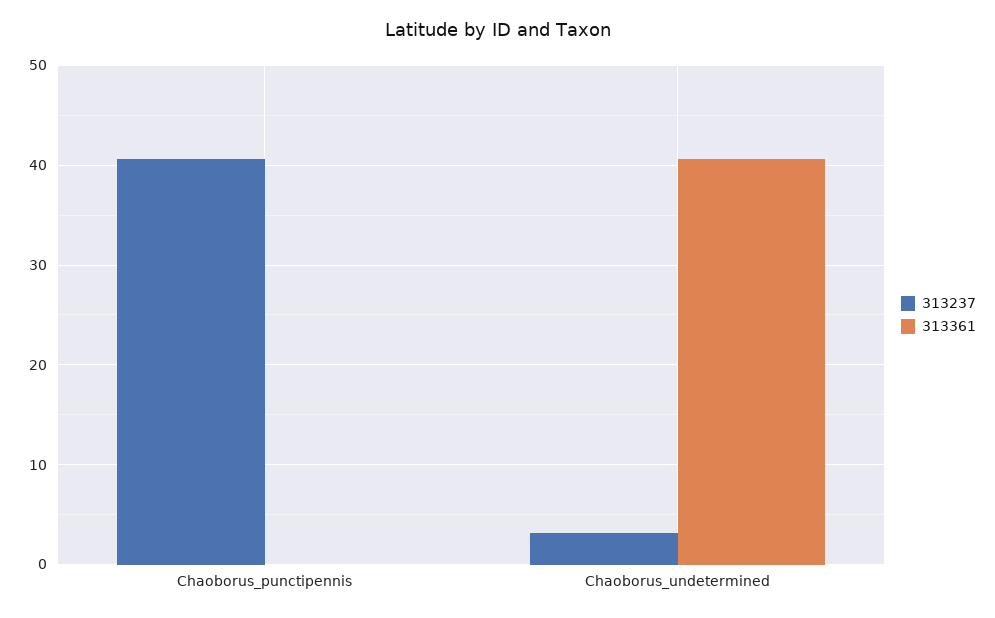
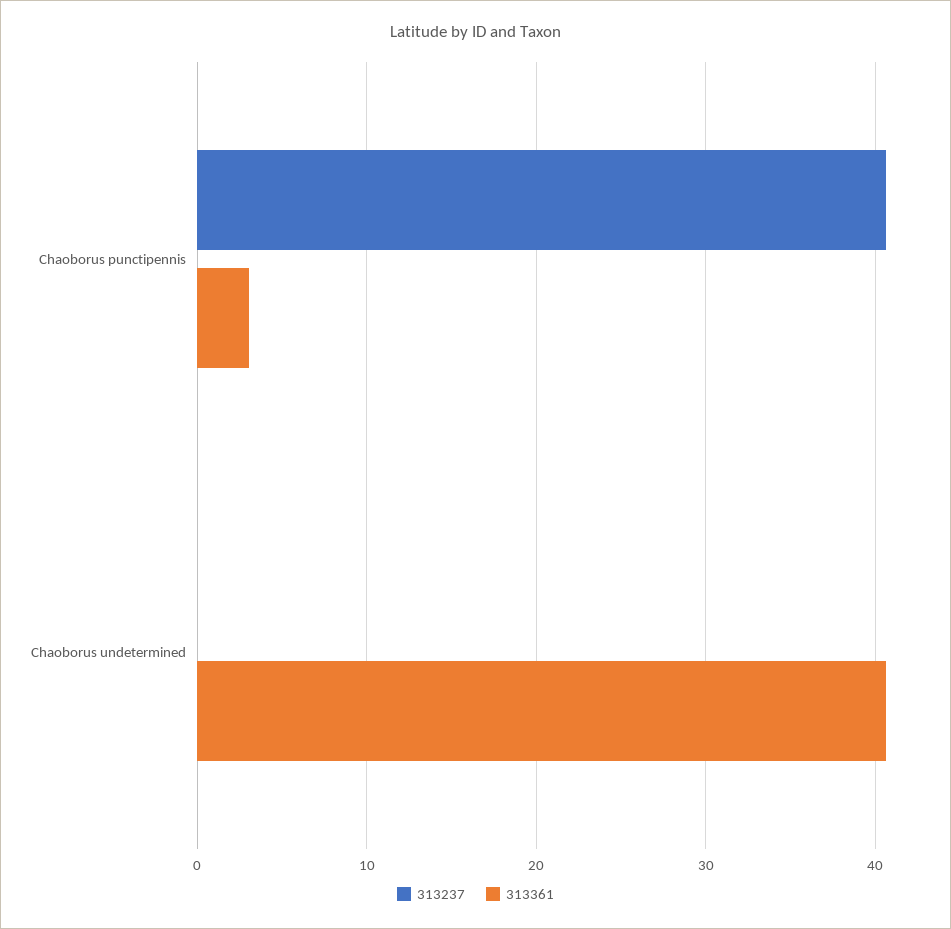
313361, Chaoborus_punctipennis: 0 -> 3
313237, Chaoborus_undetermined: 3 -> 0

